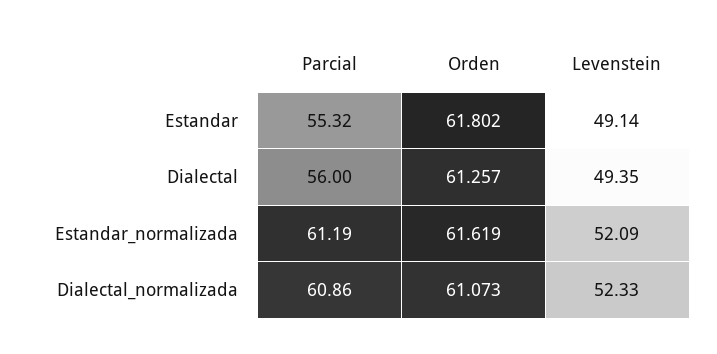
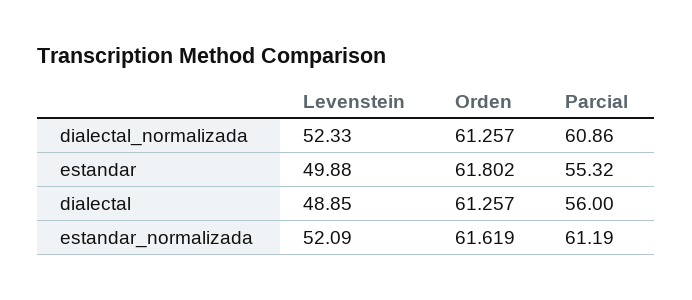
Levenstein, Estandar: 49.14 -> 49.88
Levenstein, Dialectal: 49.35 -> 48.85
Orden, Dialectal_normalizada: 61.073 -> 61.257

